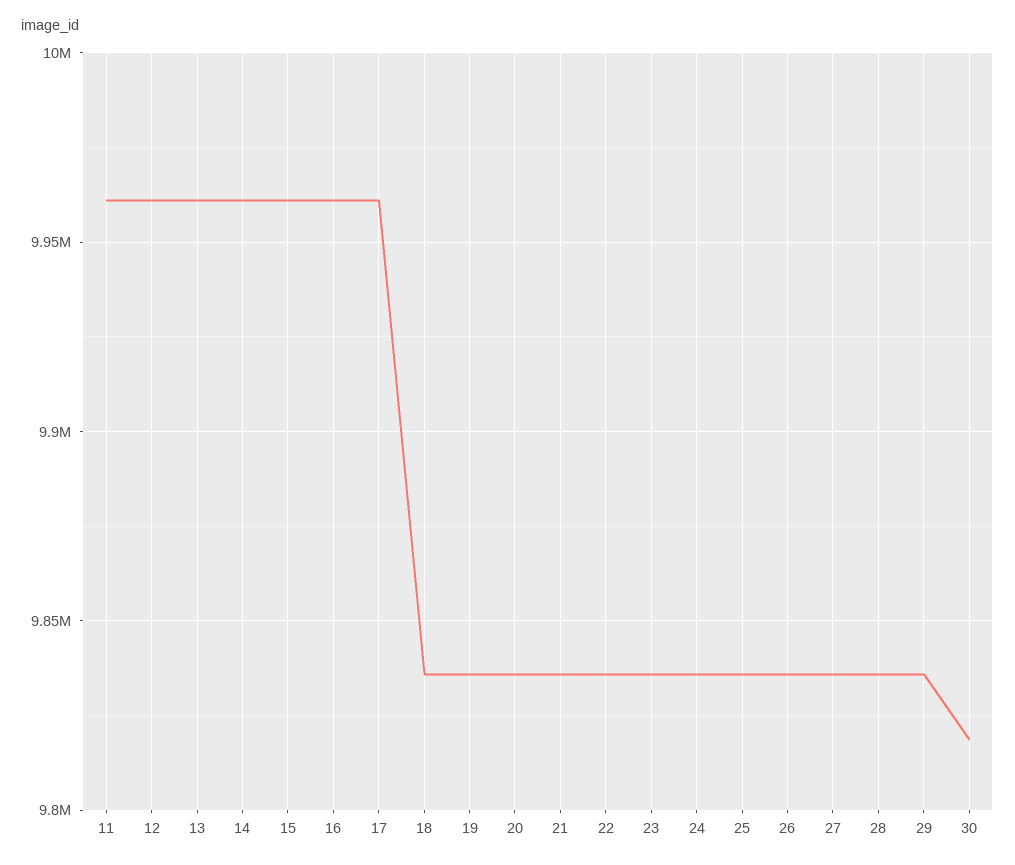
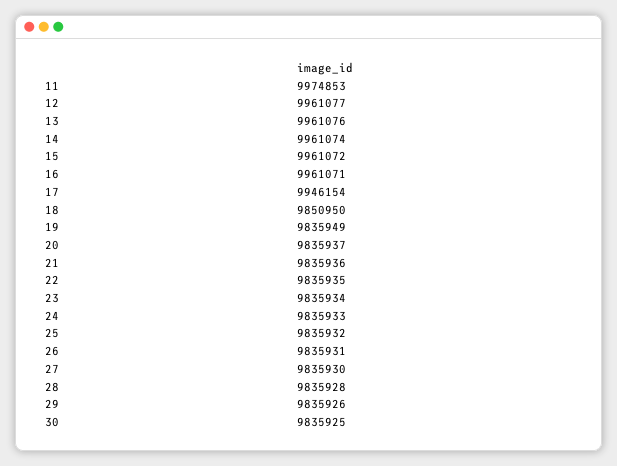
11: 9960000 -> 9974853
17: 9960000 -> 9946154
18: 9835000 -> 9850950
30: 9820000 -> 9835925

